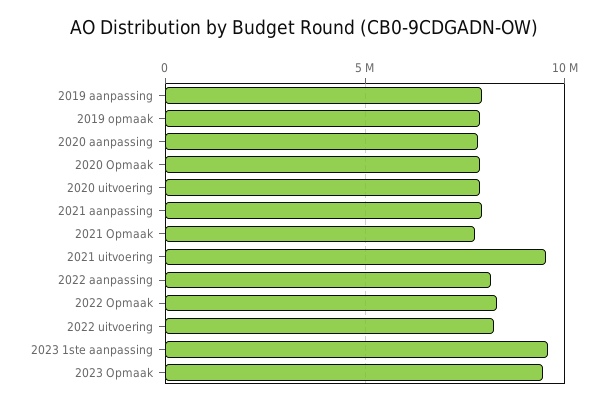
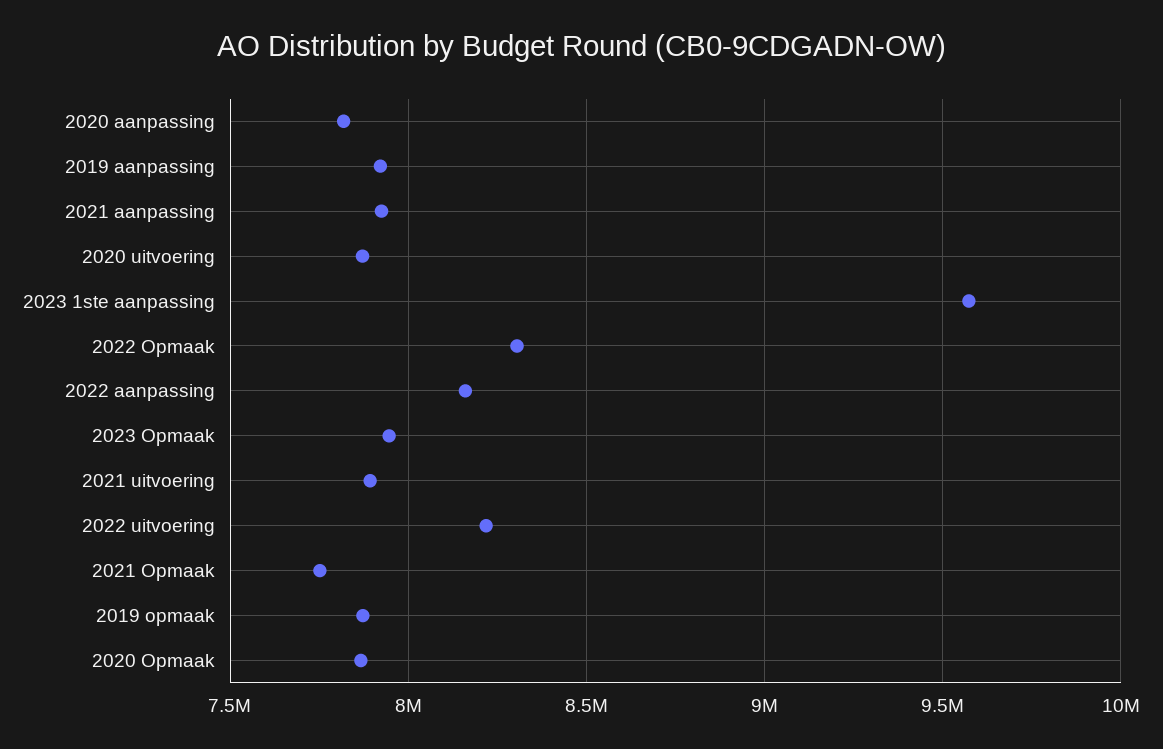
2021 uitvoering: 9500000 -> 7900000
2023 Opmaak: 9500000 -> 7950000

